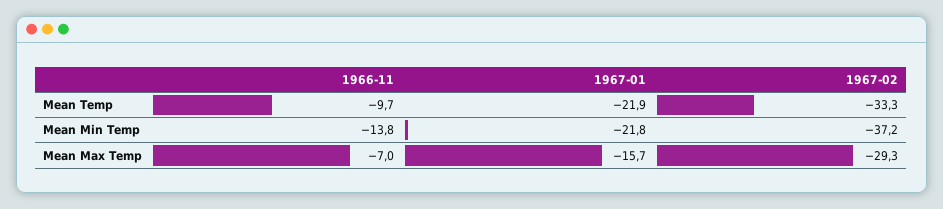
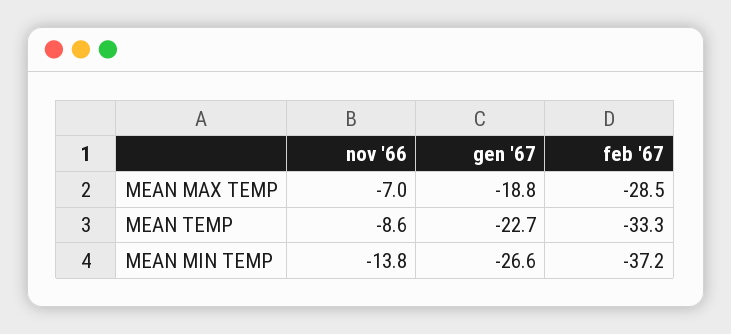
1966-11, Mean Temp: -9.7 -> -8.6
1967-01, Mean Temp: -21.9 -> -22.7
1967-01, Mean Min Temp: -21.8 -> -26.6
1967-01, Mean Max Temp: -15.7 -> -18.8
1967-02, Mean Max Temp: -29.3 -> -28.5

